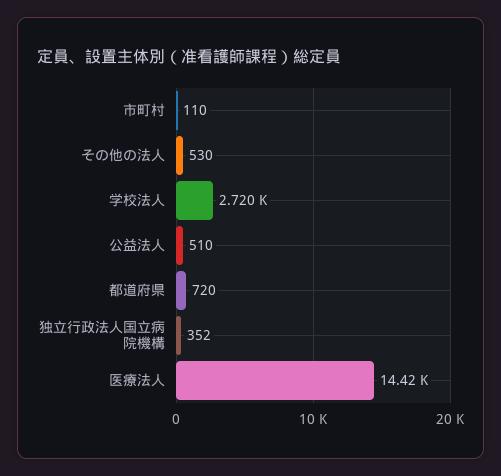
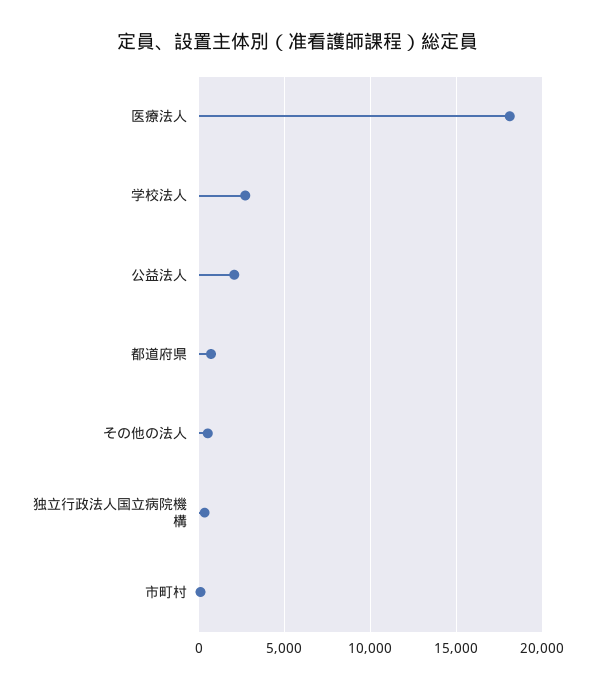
公益法人: 510 -> 2000
医療法人: 14420 -> 18000

